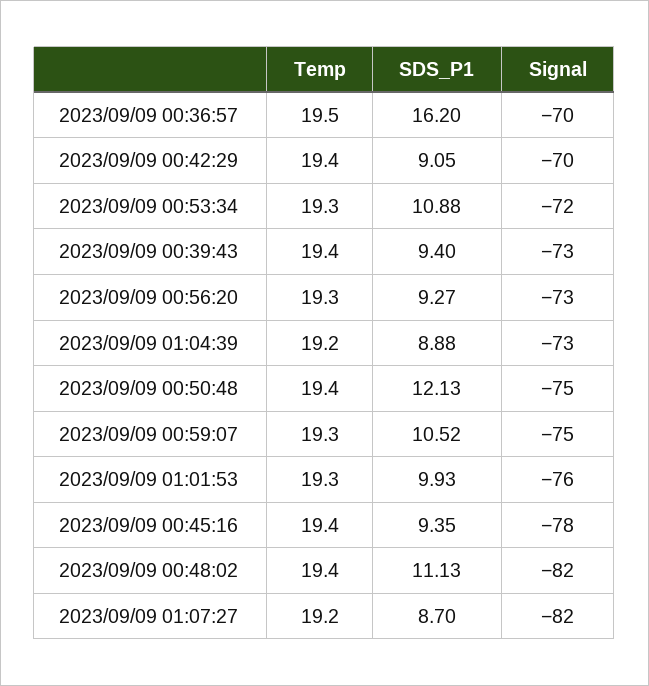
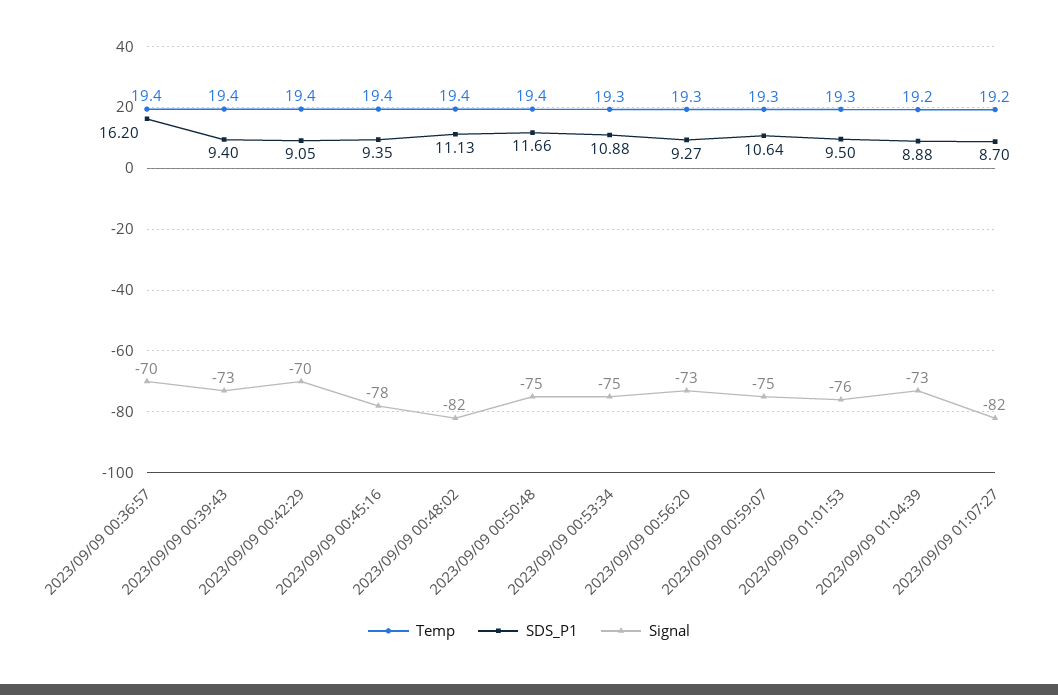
Temp, 2023/09/09 00:36:57: 19.5 -> 19.4
Signal, 2023/09/09 00:53:34: -72 -> -75
SDS_P1, 2023/09/09 00:50:48: 12.13 -> 11.66
SDS_P1, 2023/09/09 00:59:07: 10.52 -> 10.64
SDS_P1, 2023/09/09 01:01:53: 9.93 -> 9.5

